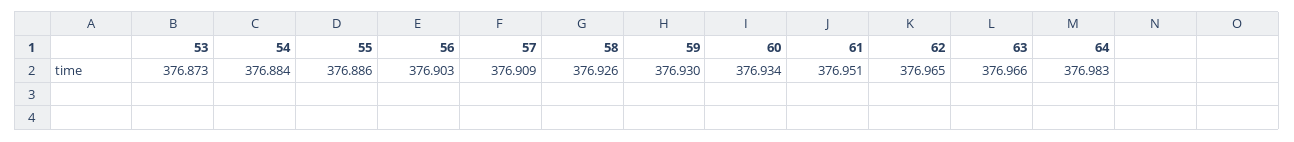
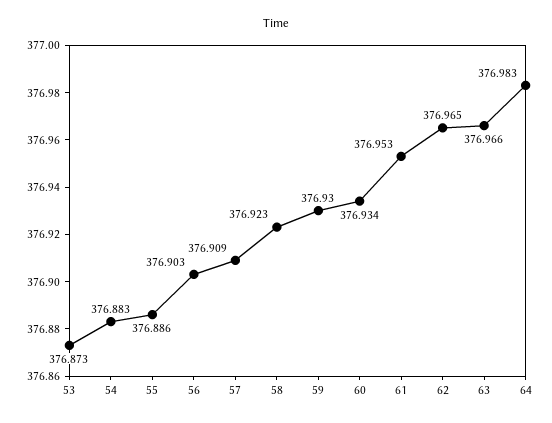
54: 376.884 -> 376.883
58: 376.926 -> 376.923
61: 376.951 -> 376.953

